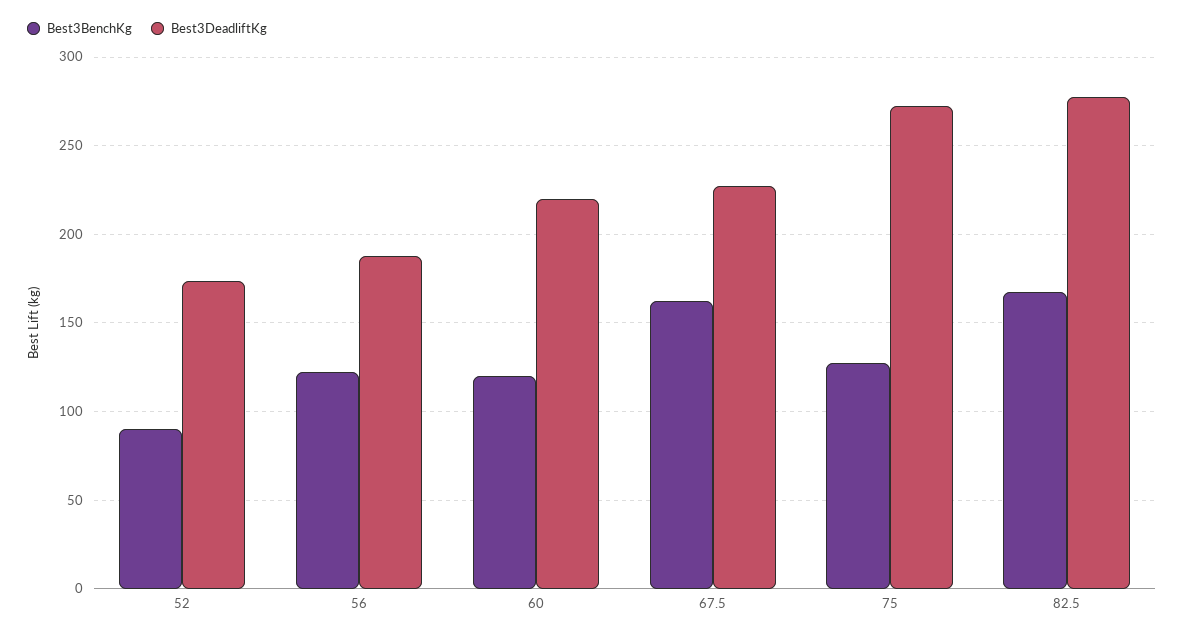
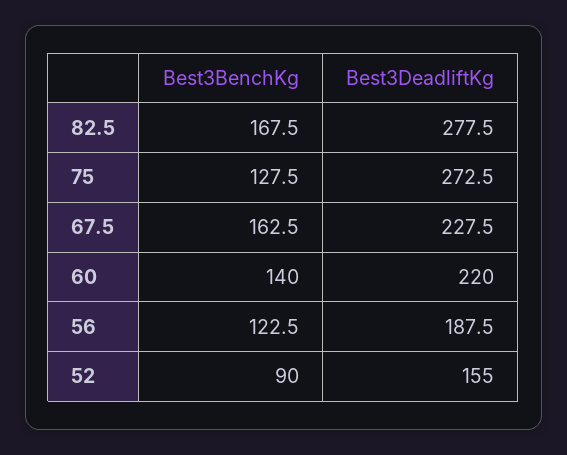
Best3DeadliftKg, 52: 175 -> 155
Best3BenchKg, 60: 120 -> 140

